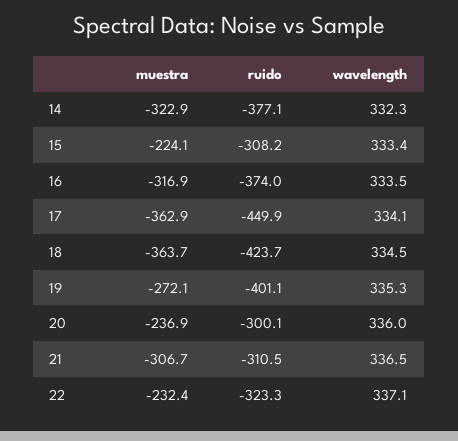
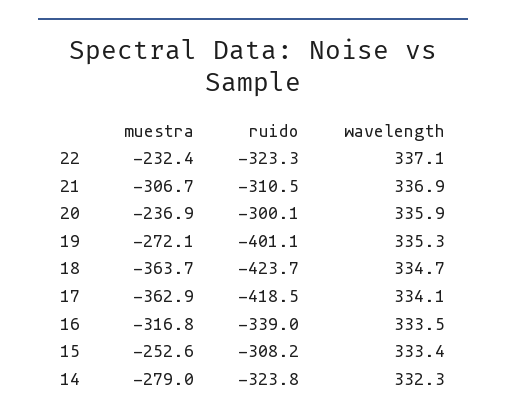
muestra, 14: -322.9 -> -279
ruido, 14: -377.1 -> -323.8
muestra, 15: -224.1 -> -252.6
muestra, 16: -316.9 -> -316.8
ruido, 16: -374 -> -339
ruido, 17: -449.9 -> -418.5
wavelength, 18: 334.5 -> 334.7
wavelength, 20: 336 -> 335.9
wavelength, 21: 336.5 -> 336.9

